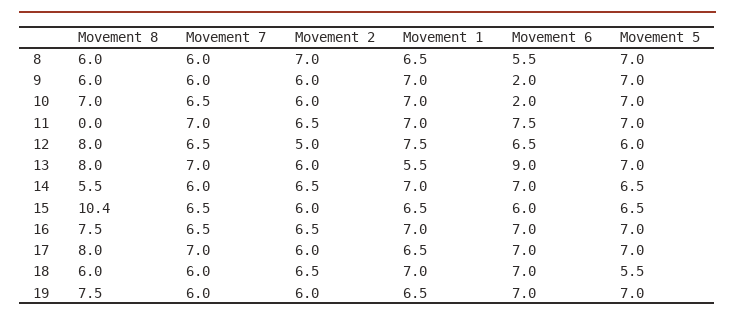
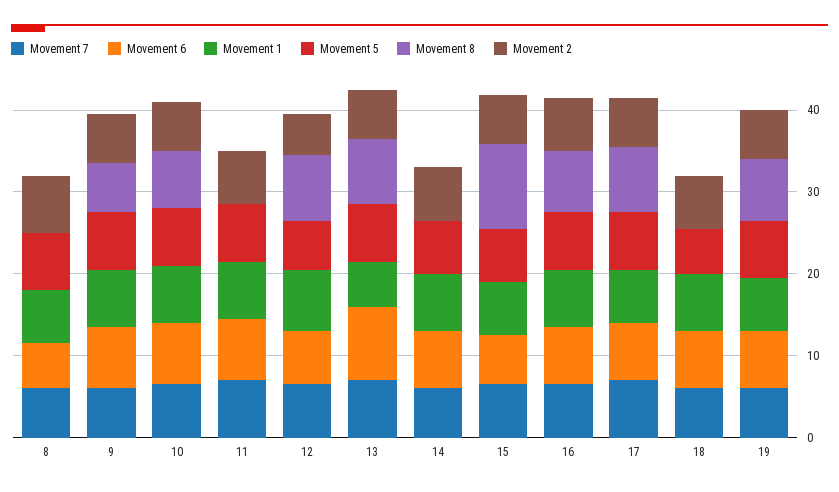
Movement 8, 8: 6 -> 0
Movement 6, 9: 2 -> 8
Movement 6, 10: 2 -> 8
Movement 8, 14: 5.5 -> 0
Movement 8, 18: 6 -> 0

